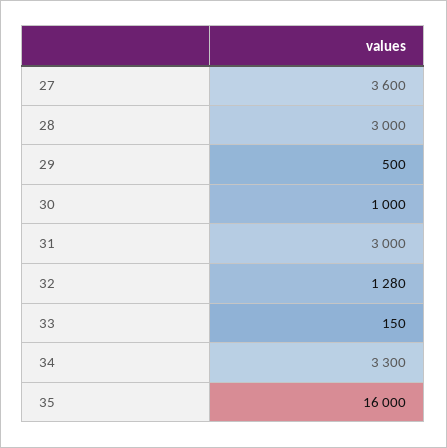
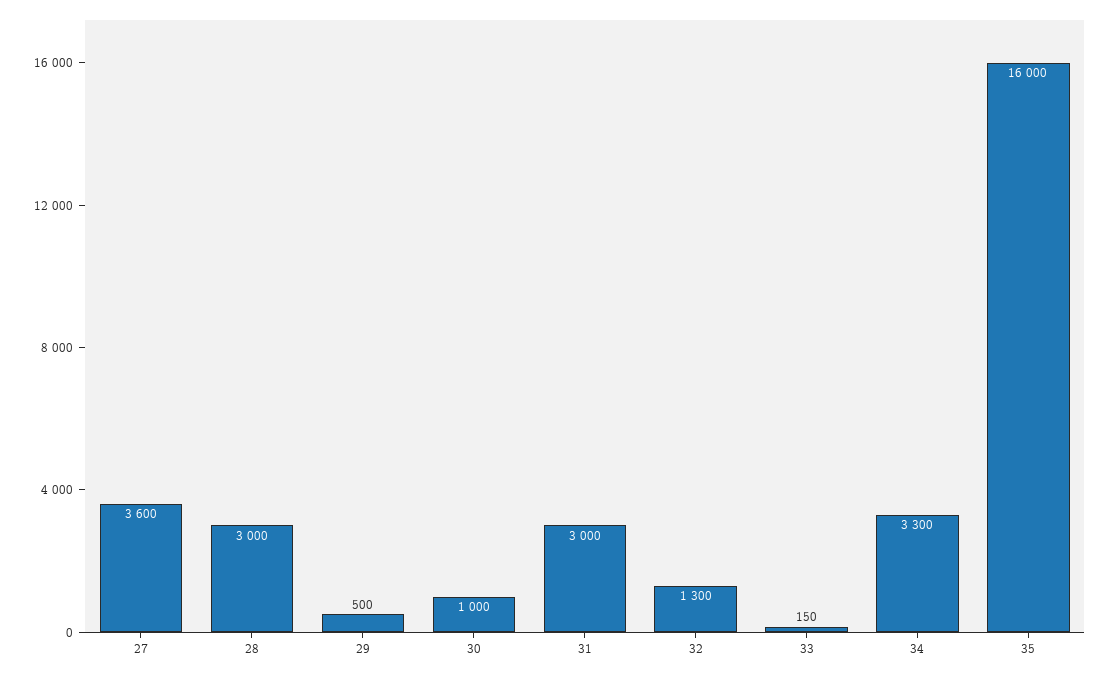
32: 1280 -> 1300

